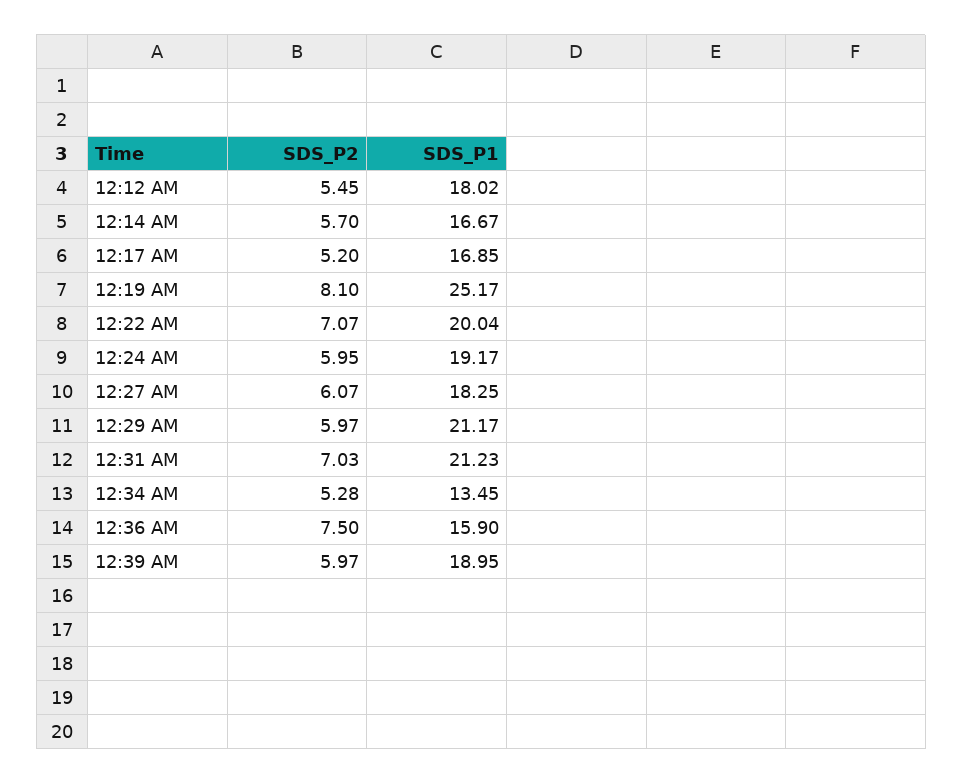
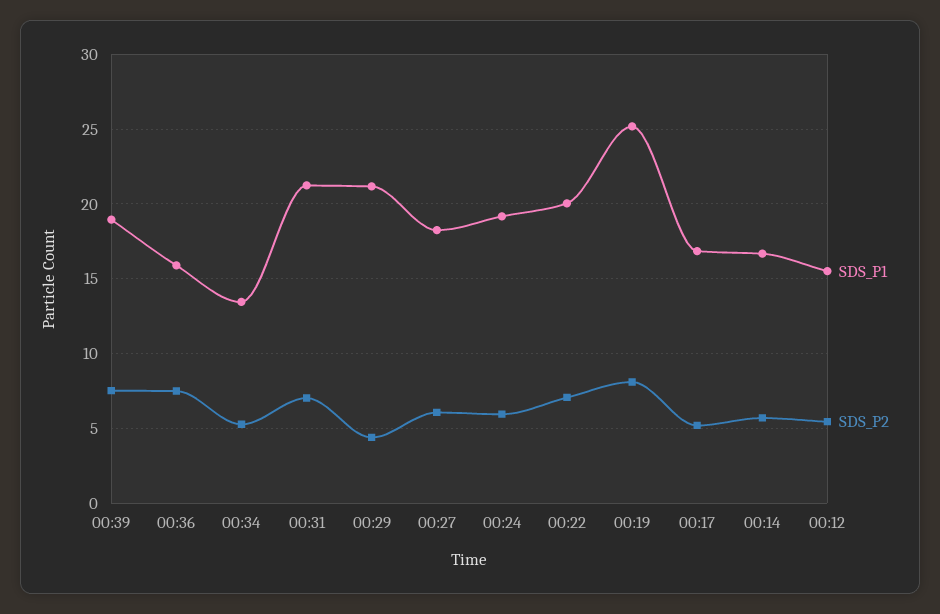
SDS_P1, 12:12 AM: 18.02 -> 15.5
SDS_P2, 12:29 AM: 5.97 -> 4.5
SDS_P2, 12:39 AM: 5.97 -> 7.5

